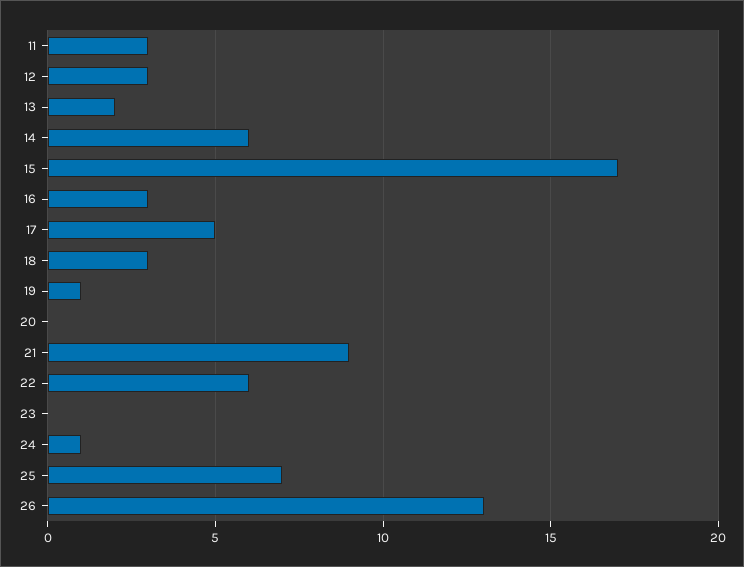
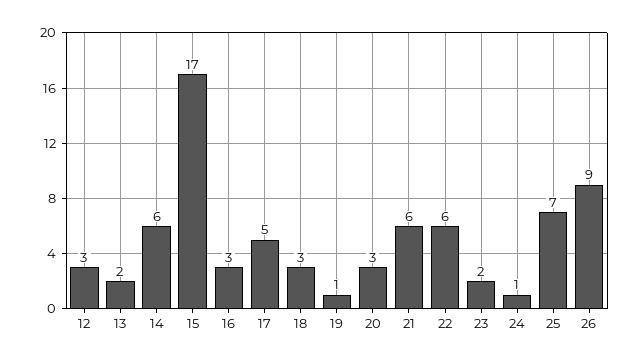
11: 3 -> none
20: 0 -> 3
21: 9 -> 6
23: 0 -> 2
26: 13 -> 9

